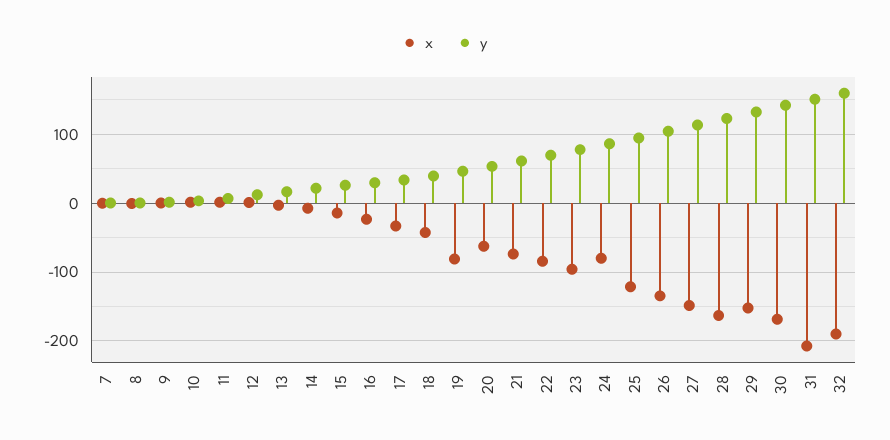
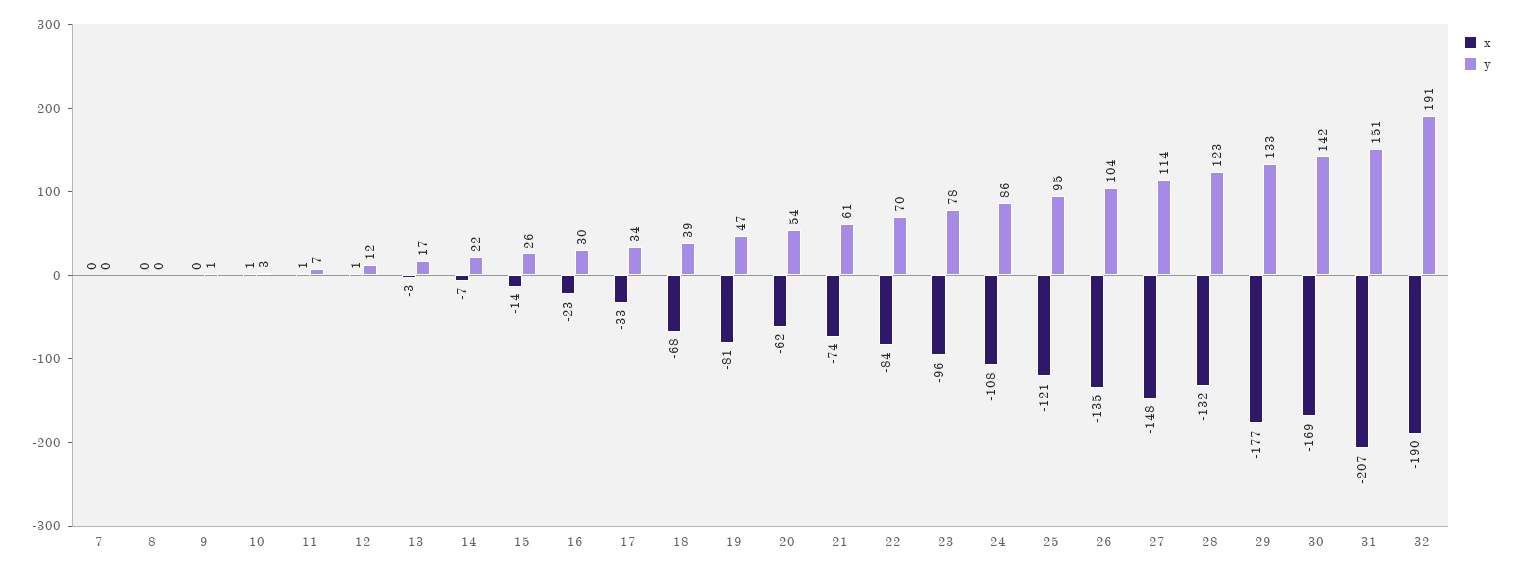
x, 18: -40 -> -68
x, 24: -80 -> -108
x, 28: -160 -> -132
x, 29: -150 -> -177
y, 32: 160 -> 191

